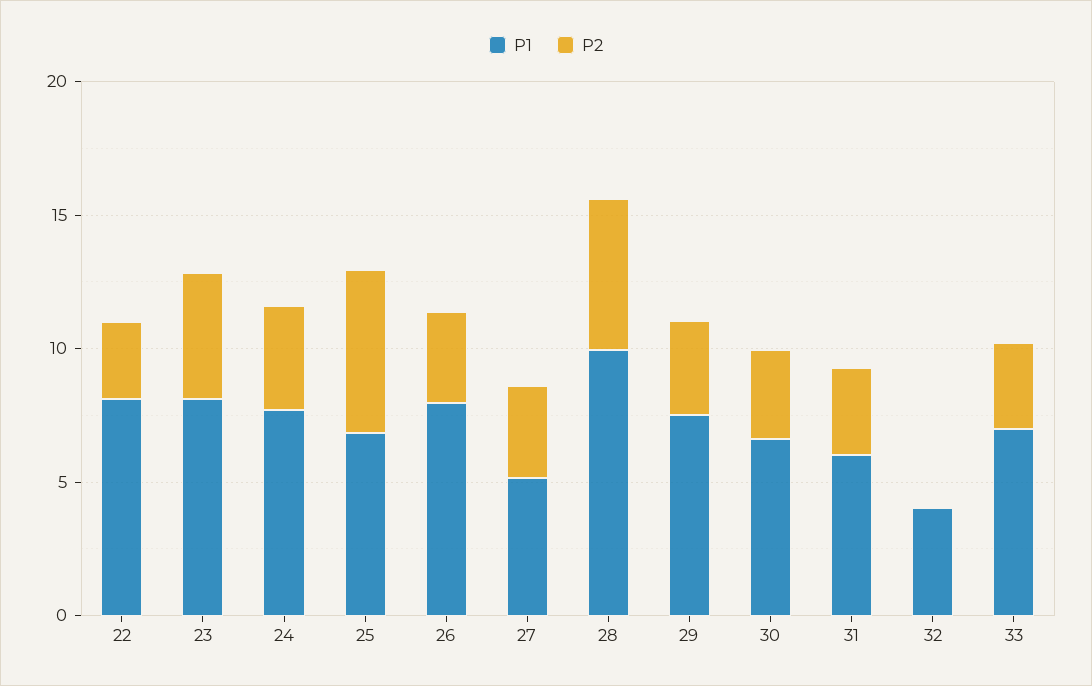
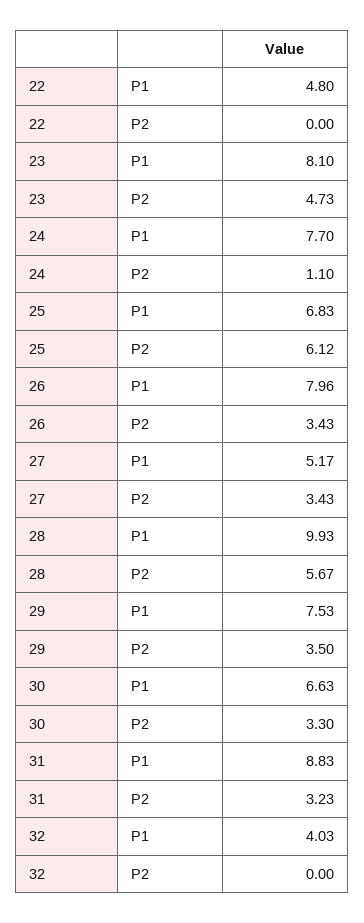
P1, 22: 8 -> 4.8
P2, 22: 3 -> 0
P2, 24: 4 -> 1.1
P1, 31: 6 -> 8.83
P1, 33: 7 -> none
P2, 33: 3 -> none

